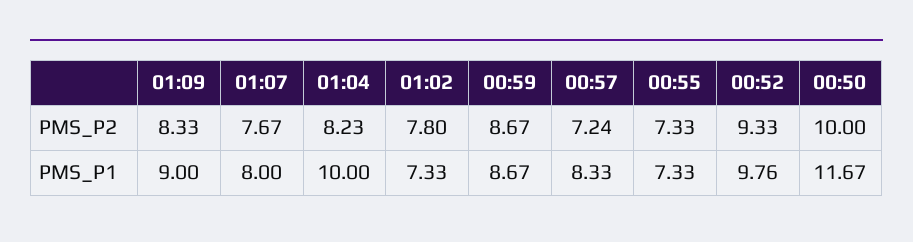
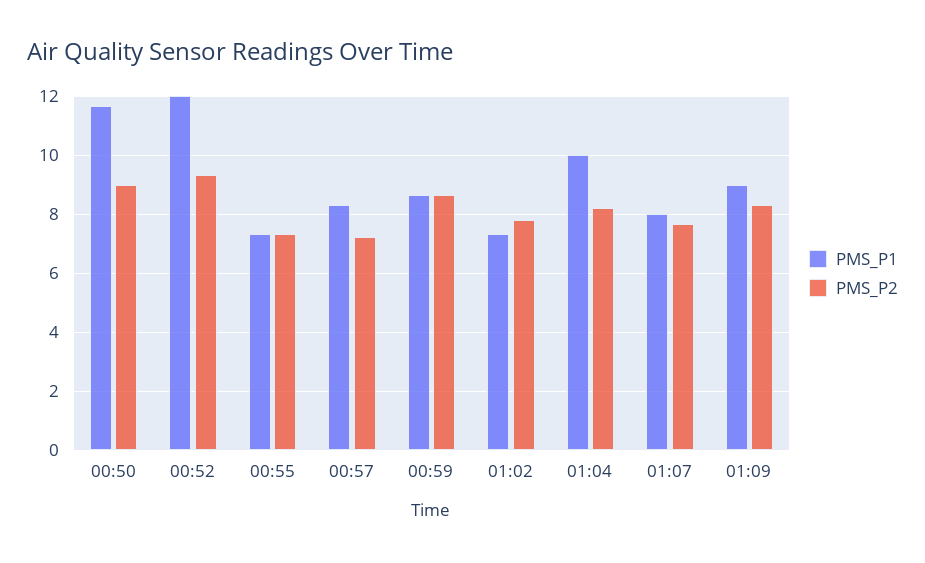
PMS_P2, 00:50: 10 -> 9
PMS_P1, 00:52: 9.76 -> 12

